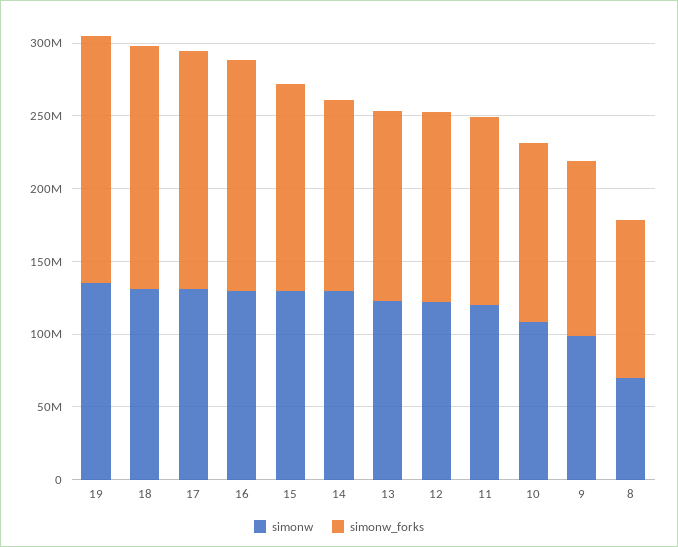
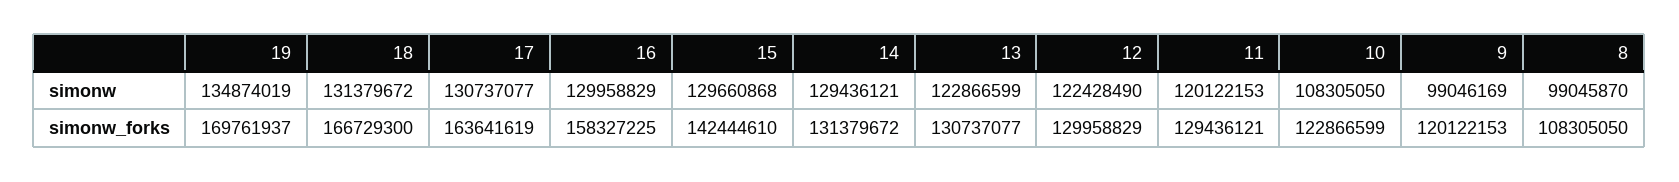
simonw, 8: 70000000 -> 99045870

